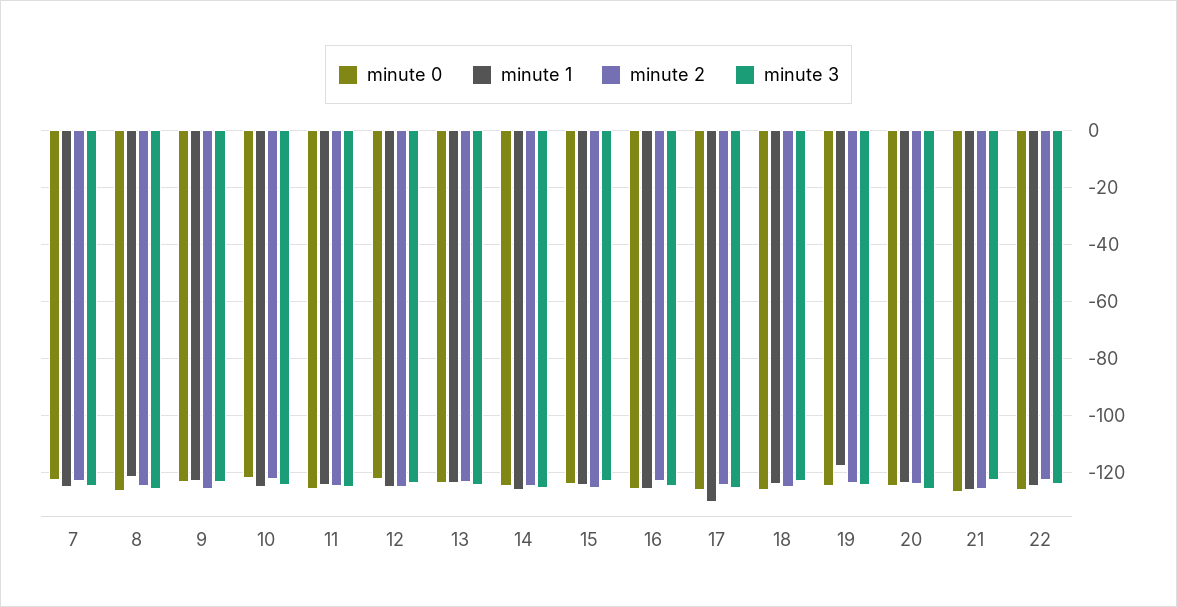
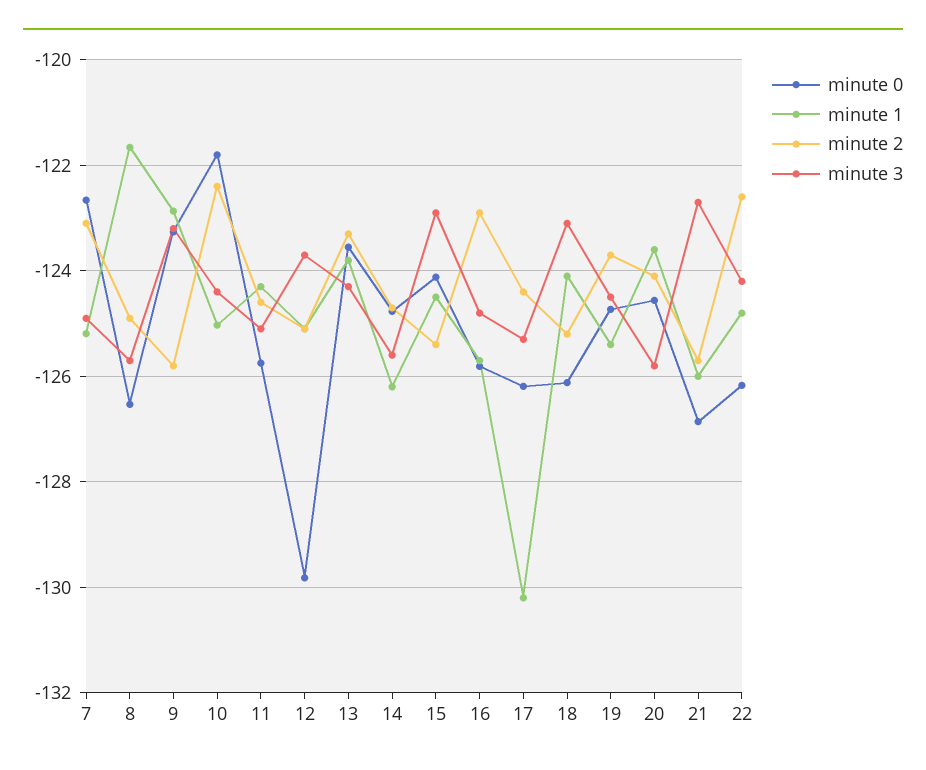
minute 0, 12: -122.5 -> -129.8
minute 1, 19: -117.5 -> -125.4

